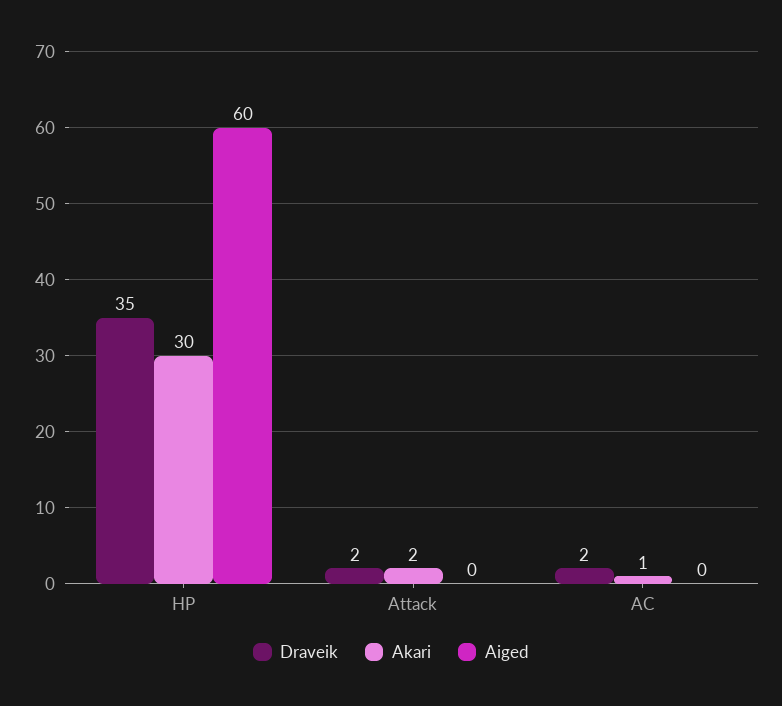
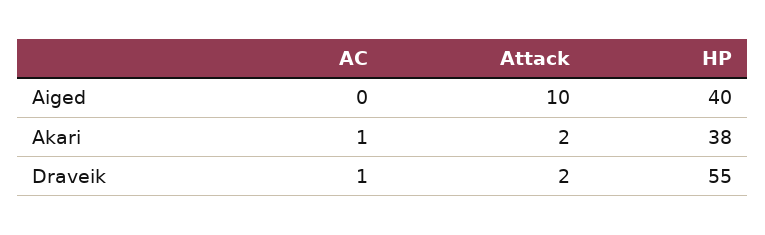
Draveik, HP: 35 -> 55
Akari, HP: 30 -> 38
Aiged, HP: 60 -> 40
Aiged, Attack: 0 -> 10
Draveik, AC: 2 -> 1

